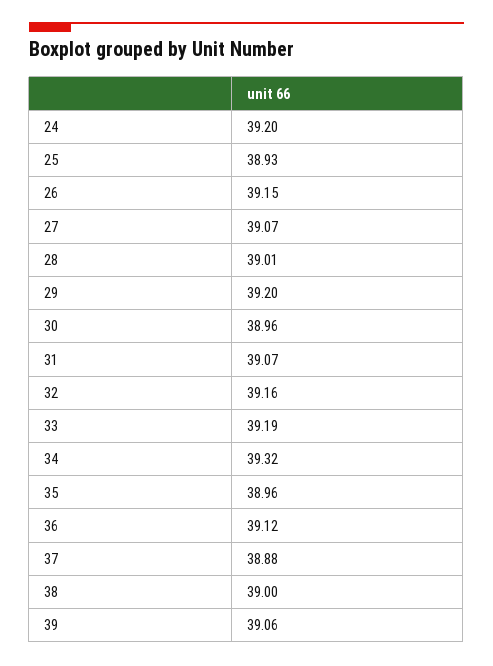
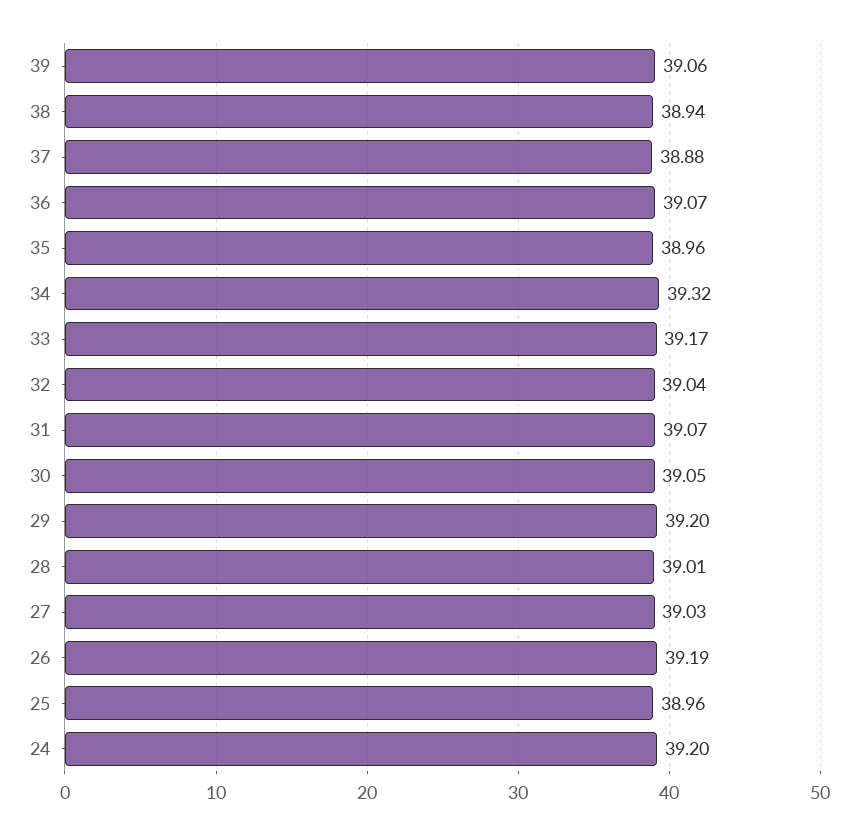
25: 38.93 -> 38.96
26: 39.15 -> 39.19
27: 39.07 -> 39.03
30: 38.96 -> 39.05
32: 39.16 -> 39.04
33: 39.19 -> 39.17
36: 39.12 -> 39.07
38: 39 -> 38.94

